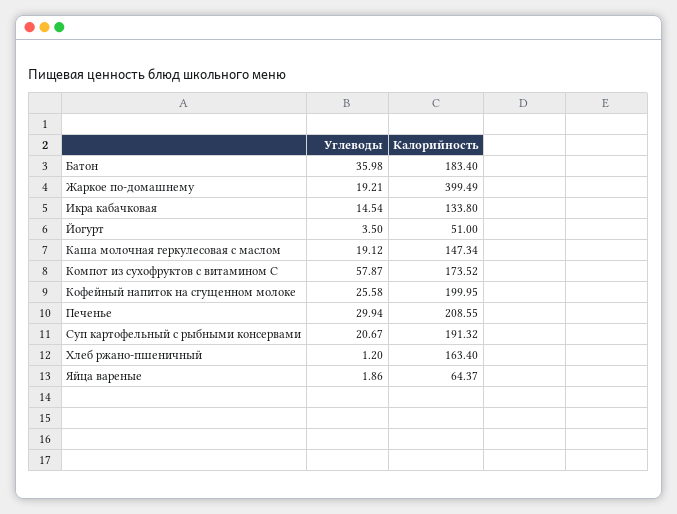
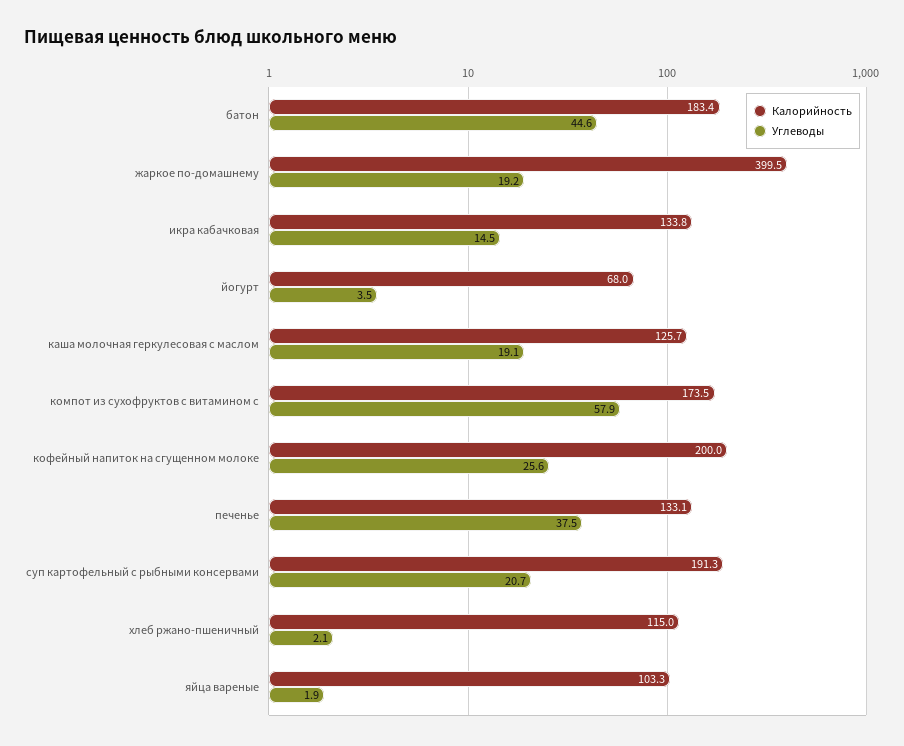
Углеводы, Батон: 35.98 -> 44.6
Калорийность, Йогурт: 51 -> 68
Калорийность, Каша молочная геркулесовая с маслом: 147.34 -> 125.7
Углеводы, Печенье: 29.94 -> 37.5
Калорийность, Печенье: 208.55 -> 133.1
Углеводы, Хлеб ржано-пшеничный: 1.2 -> 2.1
Калорийность, Хлеб ржано-пшеничный: 163.4 -> 115
Калорийность, Яйца вареные: 64.37 -> 103.3

